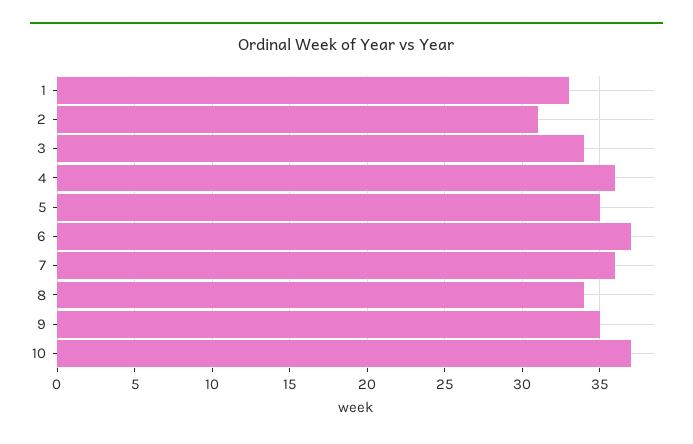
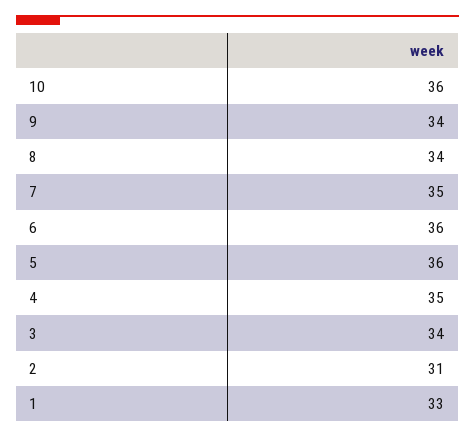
4: 36 -> 35
5: 35 -> 36
6: 37 -> 36
7: 36 -> 35
9: 35 -> 34
10: 37 -> 36

